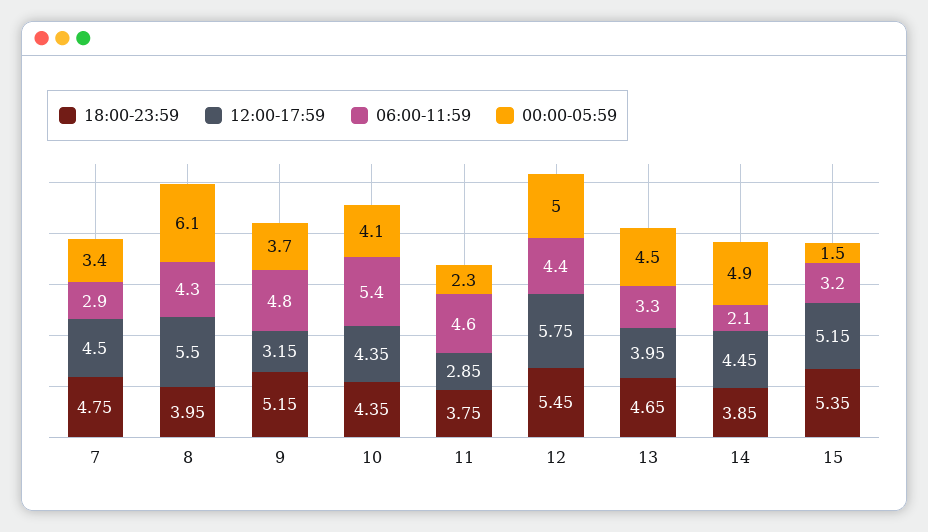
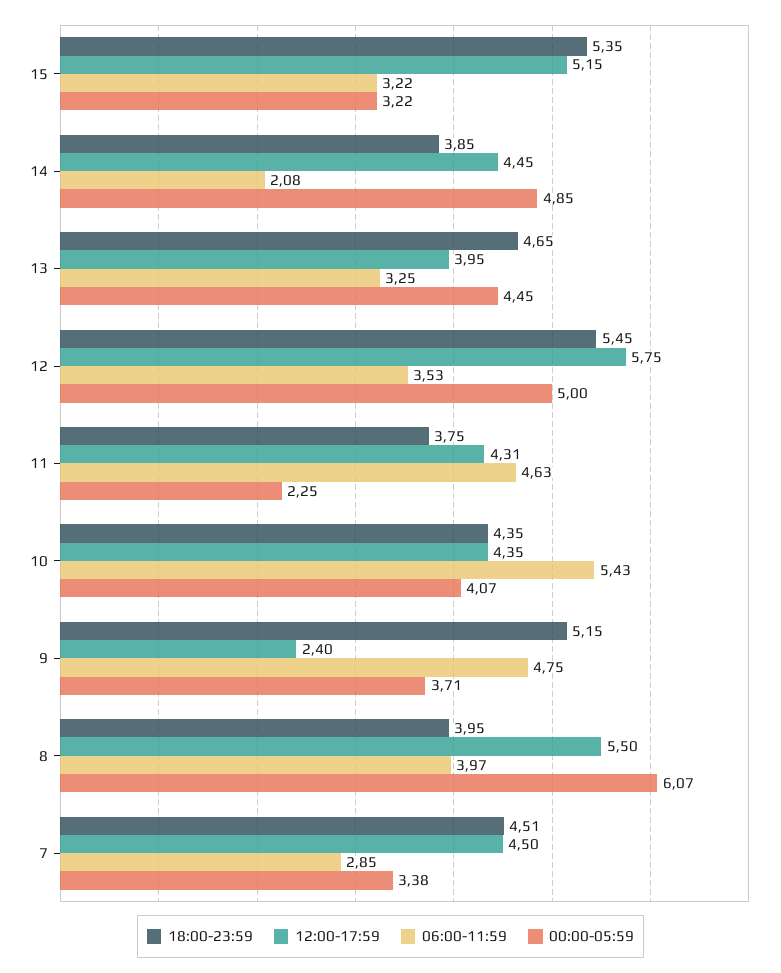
18:00-23:59, 7: 4.75 -> 4.51
06:00-11:59, 8: 4.3 -> 3.97
12:00-17:59, 9: 3.15 -> 2.4
12:00-17:59, 11: 2.85 -> 4.31
06:00-11:59, 12: 4.4 -> 3.53
00:00-05:59, 15: 1.5 -> 3.22

